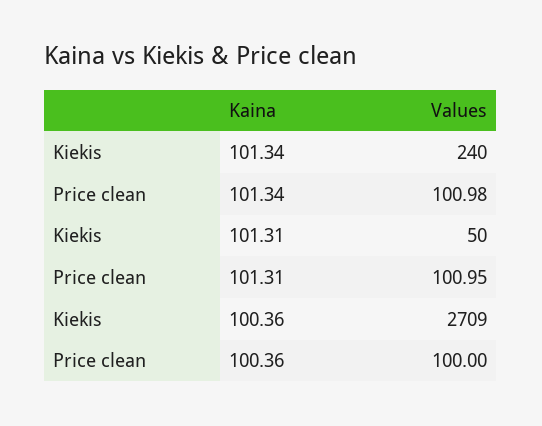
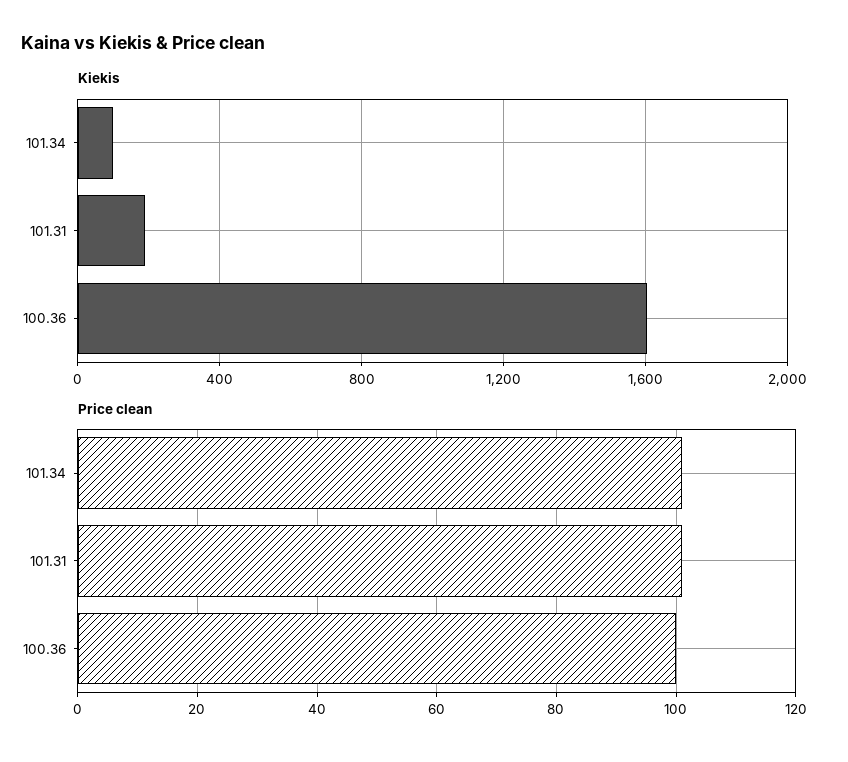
Kiekis, 101.34: 240 -> 100
Kiekis, 101.31: 50 -> 200
Kiekis, 100.36: 2709 -> 1600

